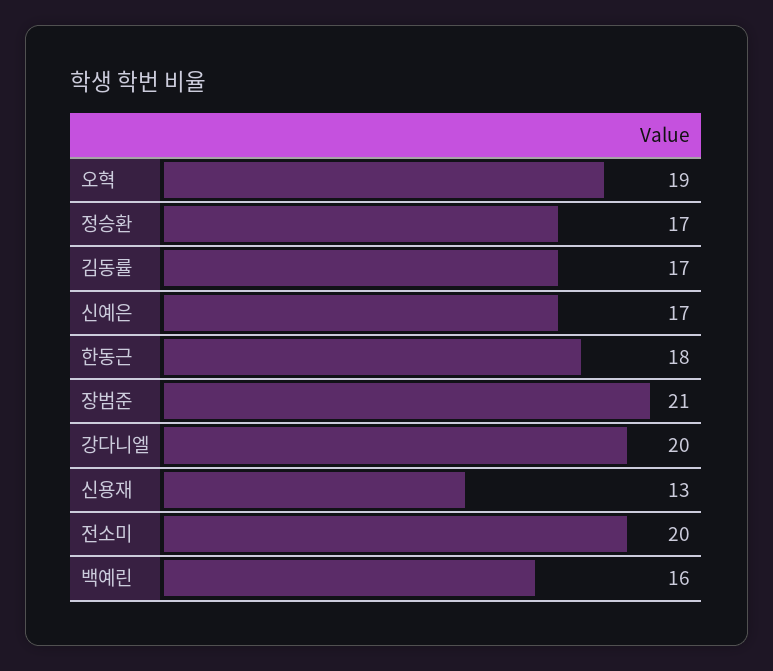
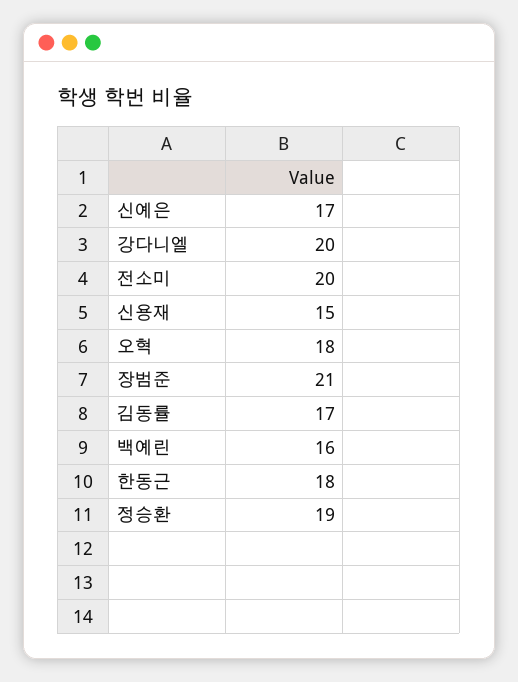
오혁: 19 -> 18
정승환: 17 -> 19
신용재: 13 -> 15

